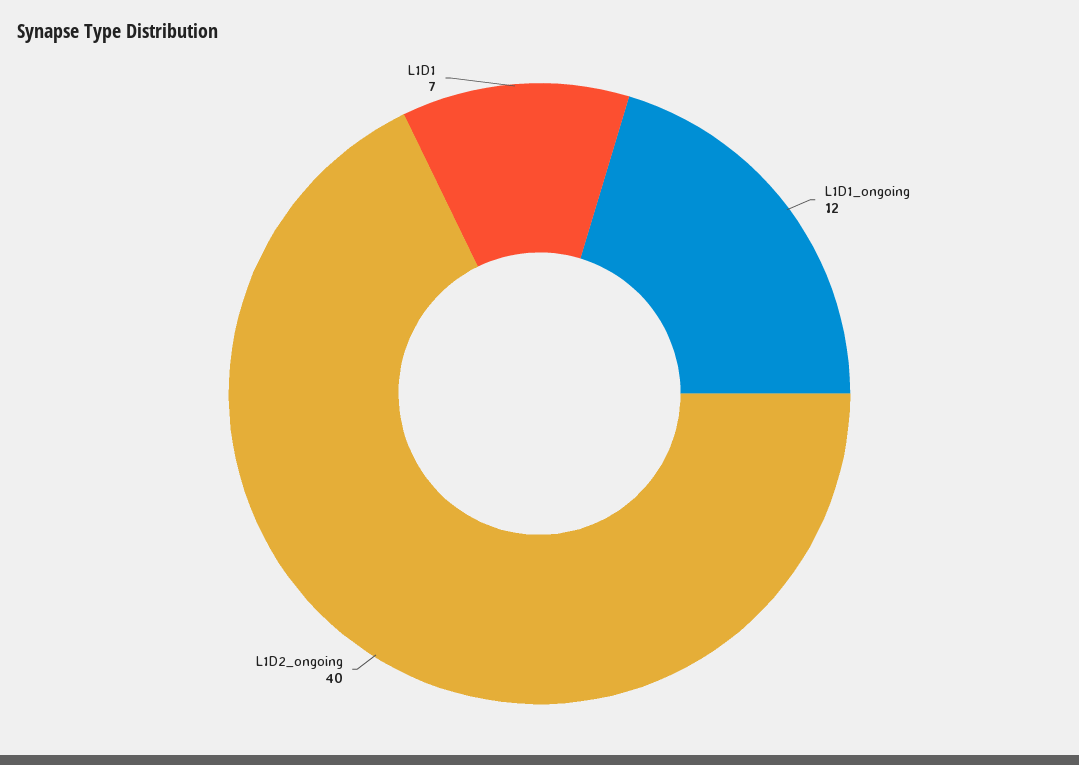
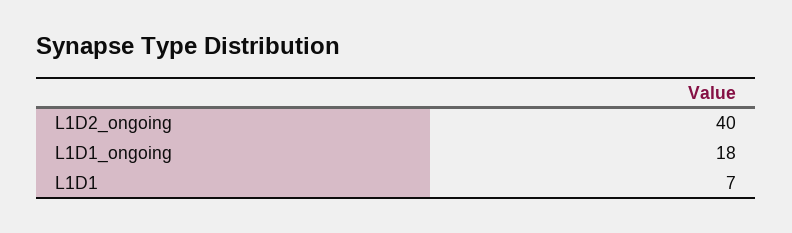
L1D1_ongoing: 12 -> 18

